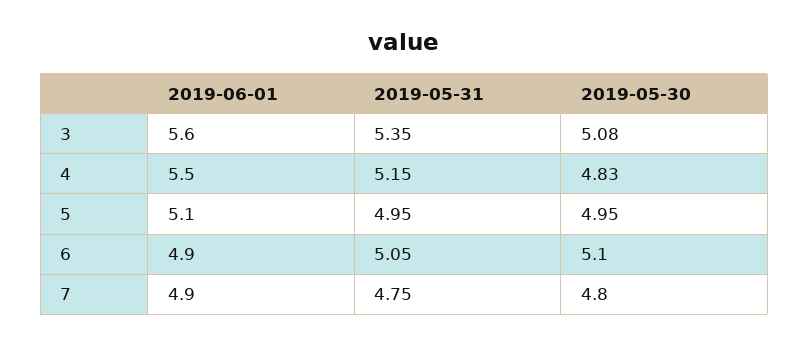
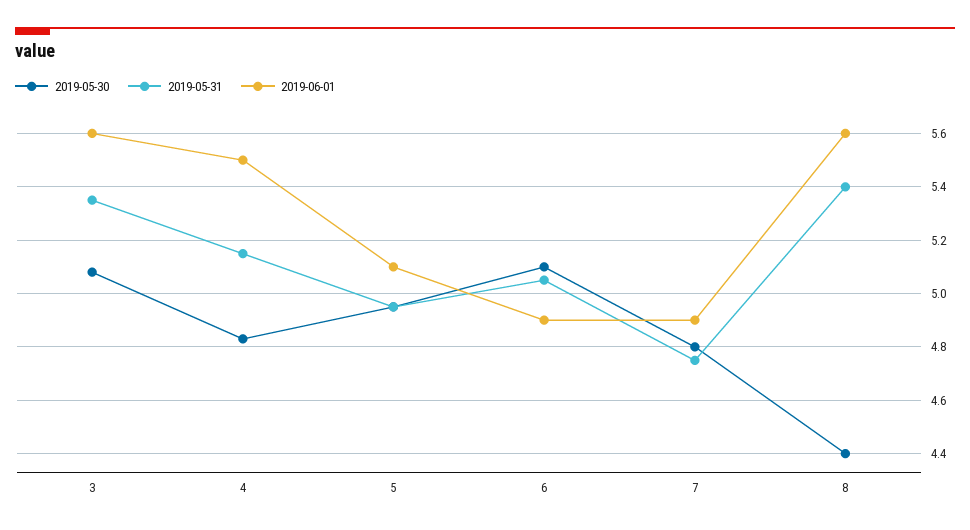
2019-05-30, 8: none -> 4.4
2019-05-31, 8: none -> 5.4
2019-06-01, 8: none -> 5.6

